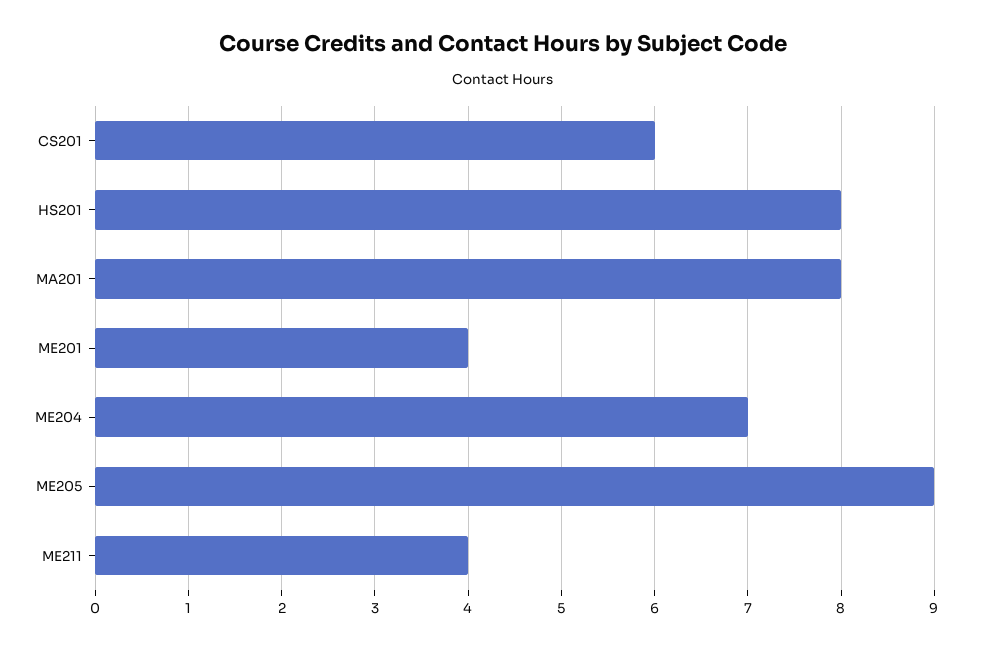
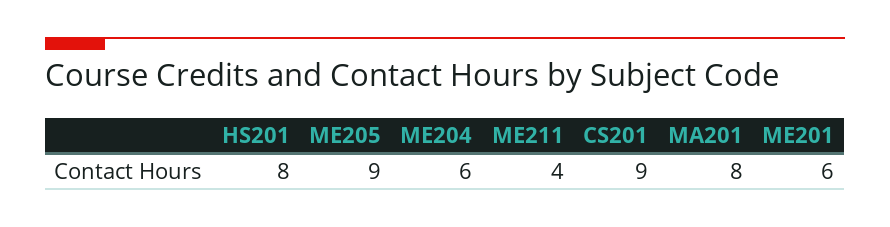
CS201: 6 -> 9
ME201: 4 -> 6
ME204: 7 -> 6

